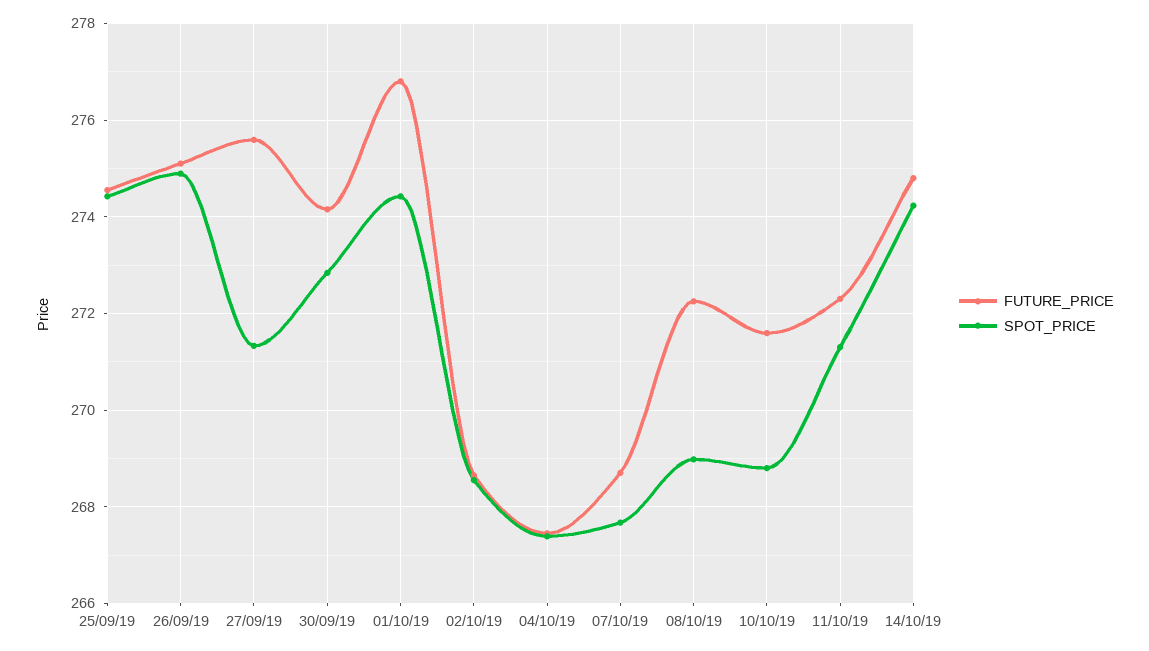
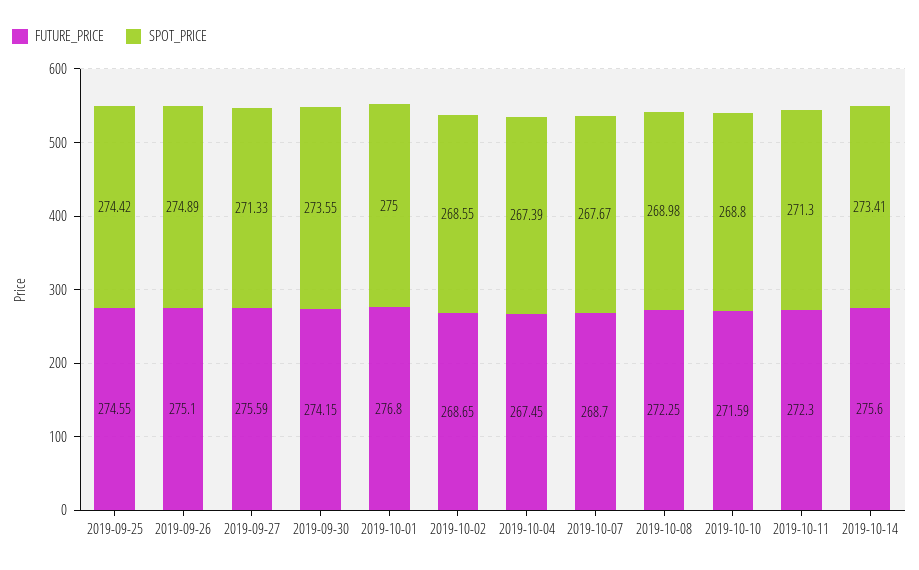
SPOT_PRICE, 30/09/19: 272.8 -> 273.55
SPOT_PRICE, 01/10/19: 274.4 -> 275
FUTURE_PRICE, 14/10/19: 274.8 -> 275.6
SPOT_PRICE, 14/10/19: 274.2 -> 273.41

